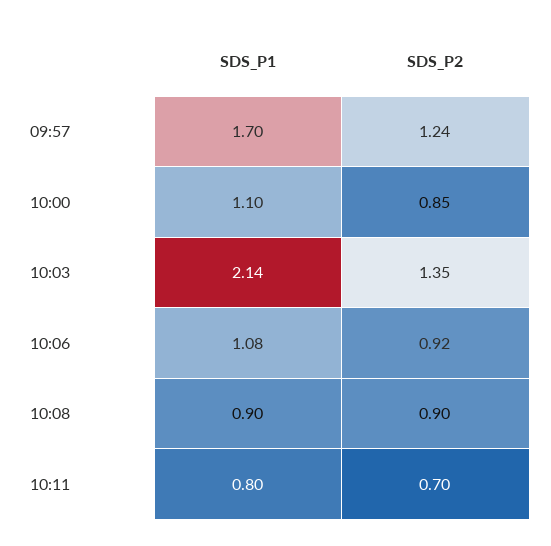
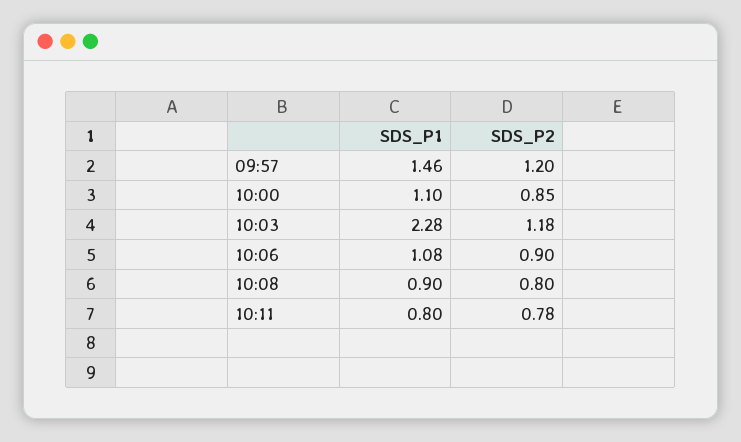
SDS_P1, 09:57: 1.7 -> 1.46
SDS_P2, 09:57: 1.24 -> 1.2
SDS_P1, 10:03: 2.14 -> 2.28
SDS_P2, 10:03: 1.35 -> 1.18
SDS_P2, 10:06: 0.92 -> 0.9
SDS_P2, 10:08: 0.9 -> 0.8
SDS_P2, 10:11: 0.7 -> 0.78

